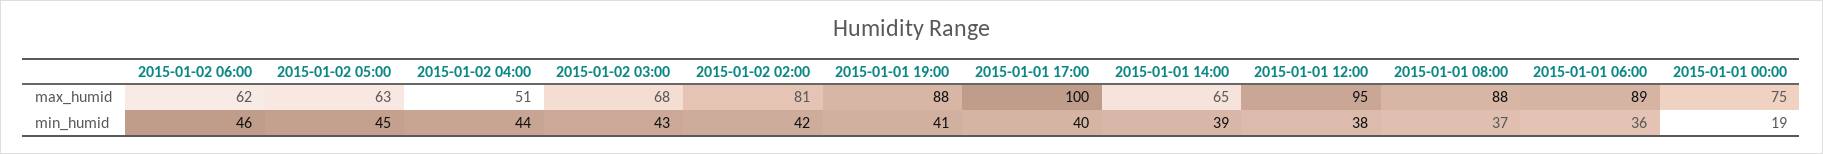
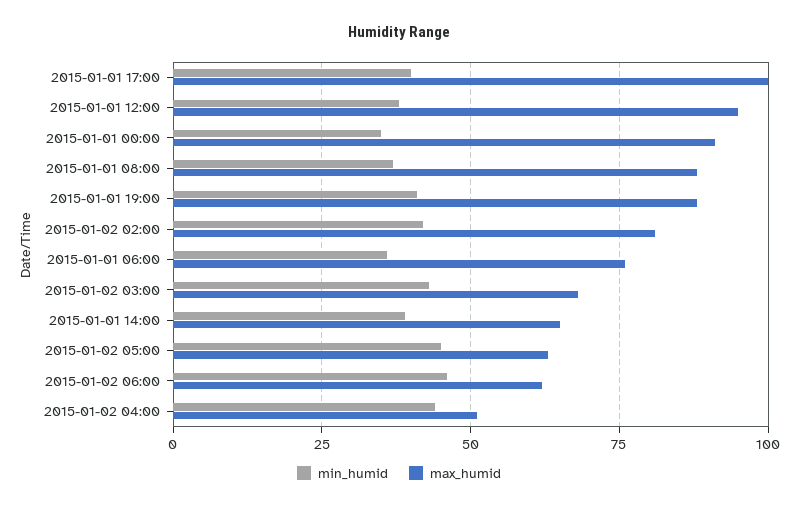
max_humid, 2015-01-01 06:00: 89 -> 75
max_humid, 2015-01-01 00:00: 75 -> 90
min_humid, 2015-01-01 00:00: 19 -> 35

